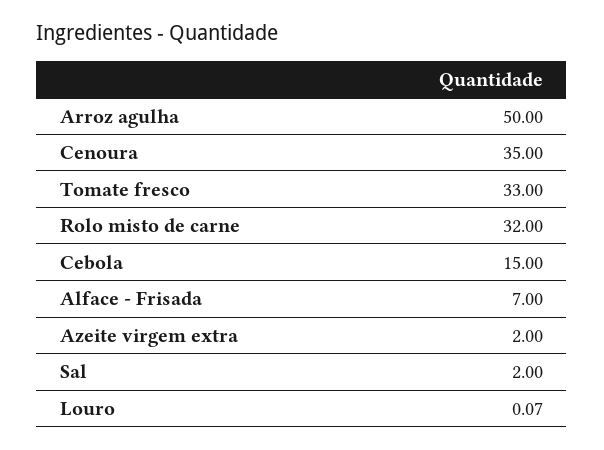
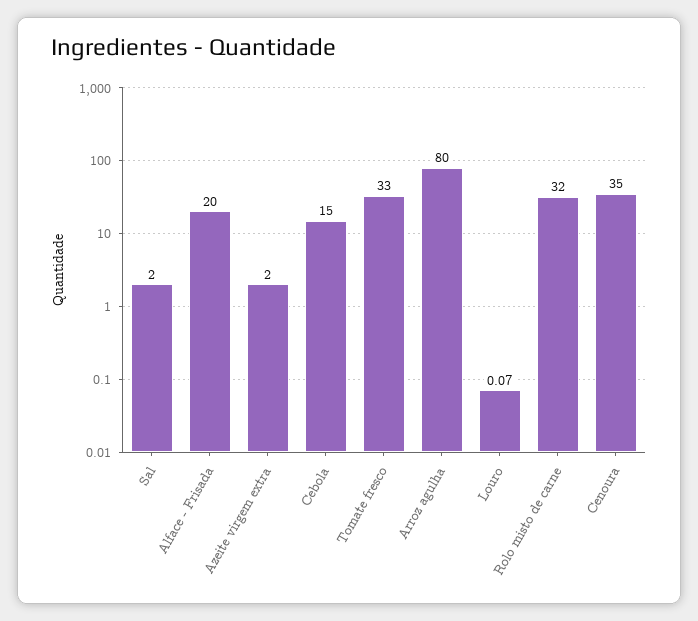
Arroz agulha: 50 -> 80
Alface - Frisada: 7 -> 20

